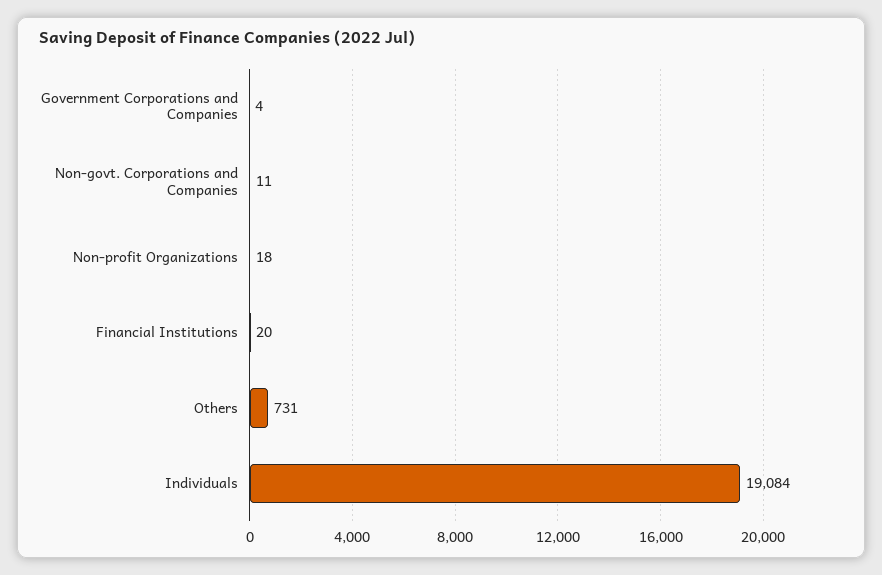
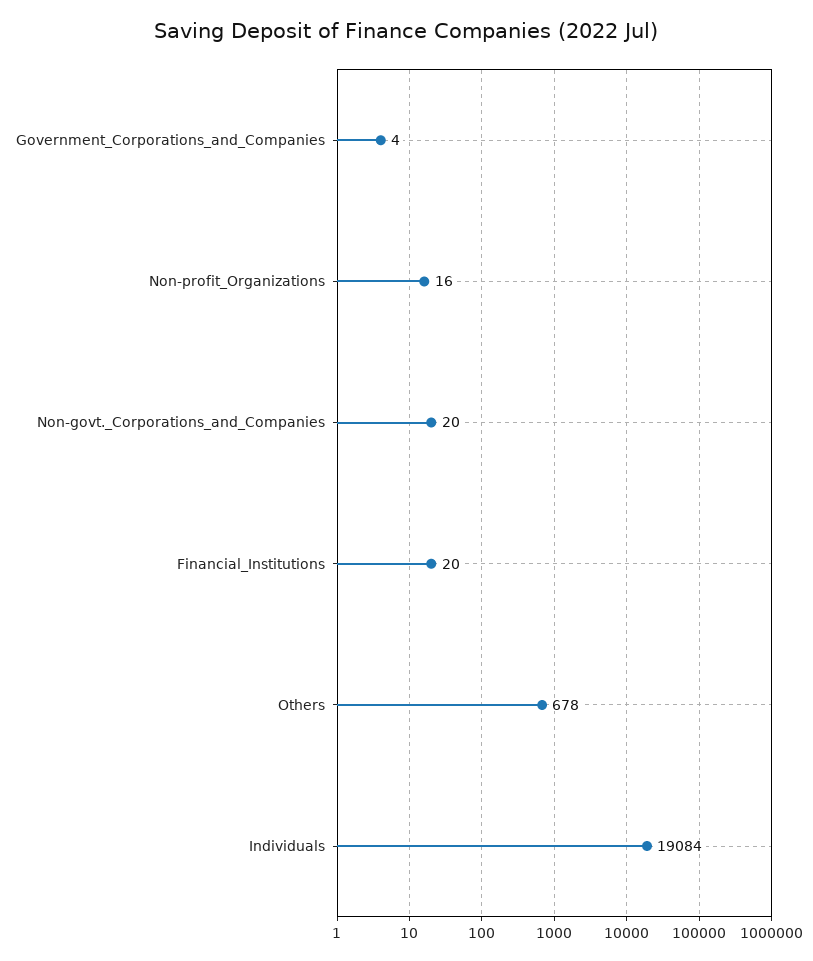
Non-govt. Corporations and Companies: 11 -> 20
Non-profit Organizations: 18 -> 16
Others: 731 -> 678

